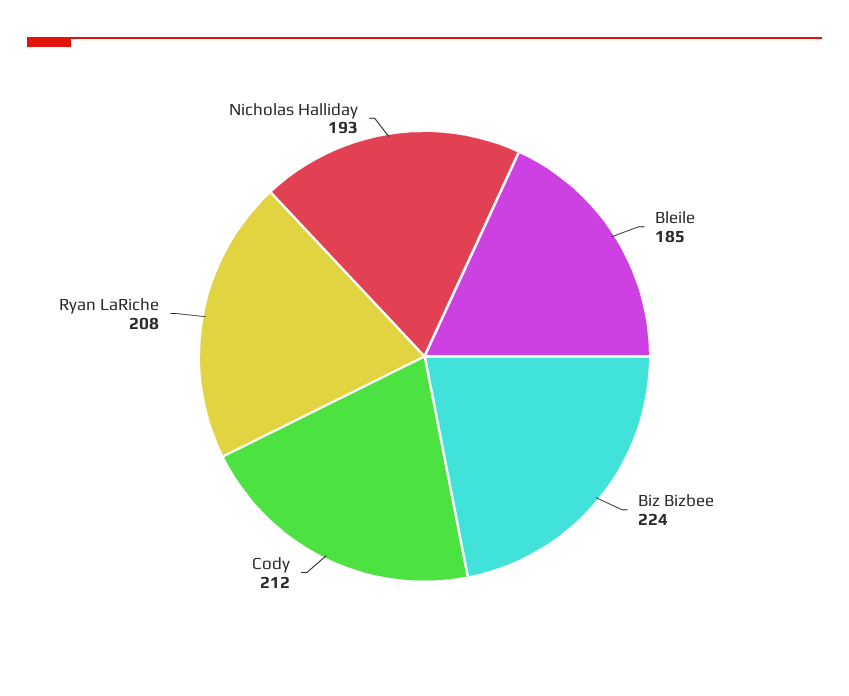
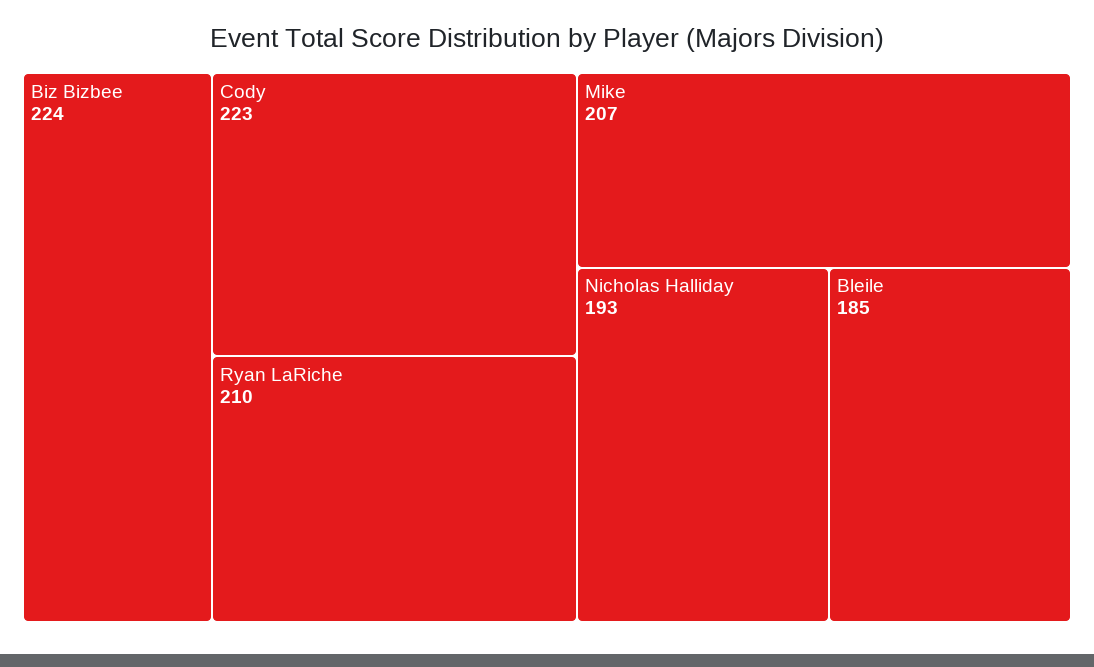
Cody: 212 -> 223
Ryan LaRiche: 208 -> 210
Mike: none -> 207

